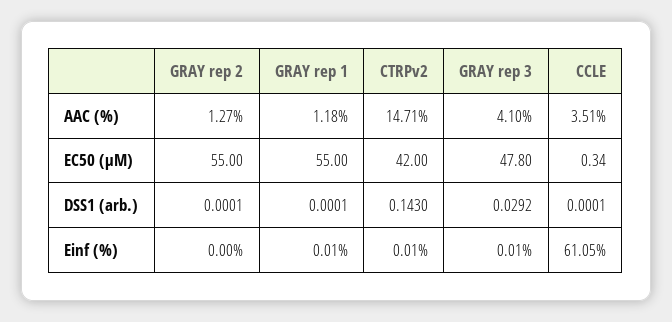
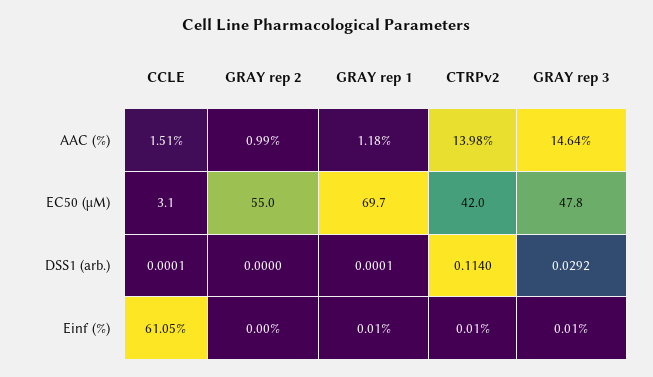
GRAY rep 2, AAC (%): 1.27 -> 0.99
CTRPv2, AAC (%): 14.71 -> 13.98
GRAY rep 3, AAC (%): 4.1 -> 14.64
CCLE, AAC (%): 3.51 -> 1.51
GRAY rep 1, EC50 (µM): 55 -> 69.7
CCLE, EC50 (µM): 0.34 -> 3.1
GRAY rep 2, DSS1 (arb.): 0.0001 -> 0
CTRPv2, DSS1 (arb.): 0.143 -> 0.114

